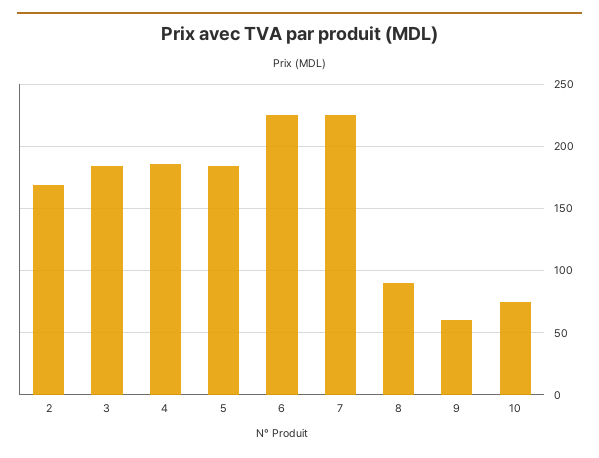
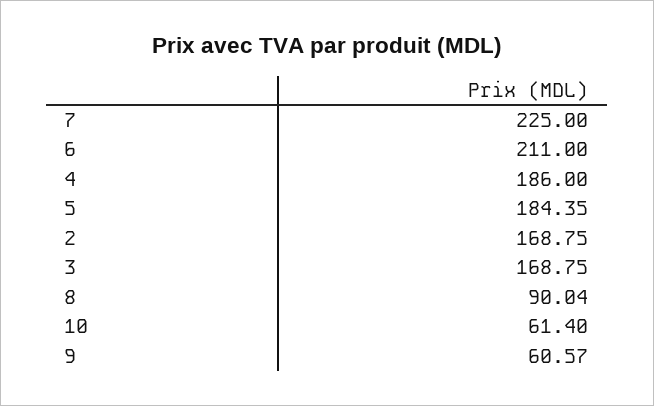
3: 185 -> 168.75
6: 225 -> 211
10: 75 -> 61.4

